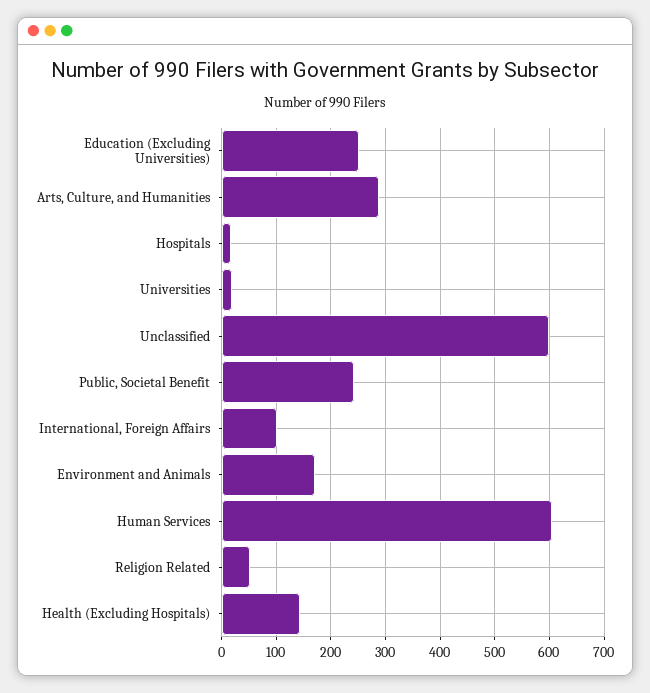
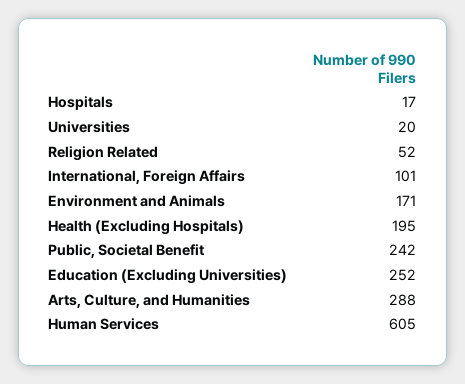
Unclassified: 600 -> none
Health (Excluding Hospitals): 140 -> 195

